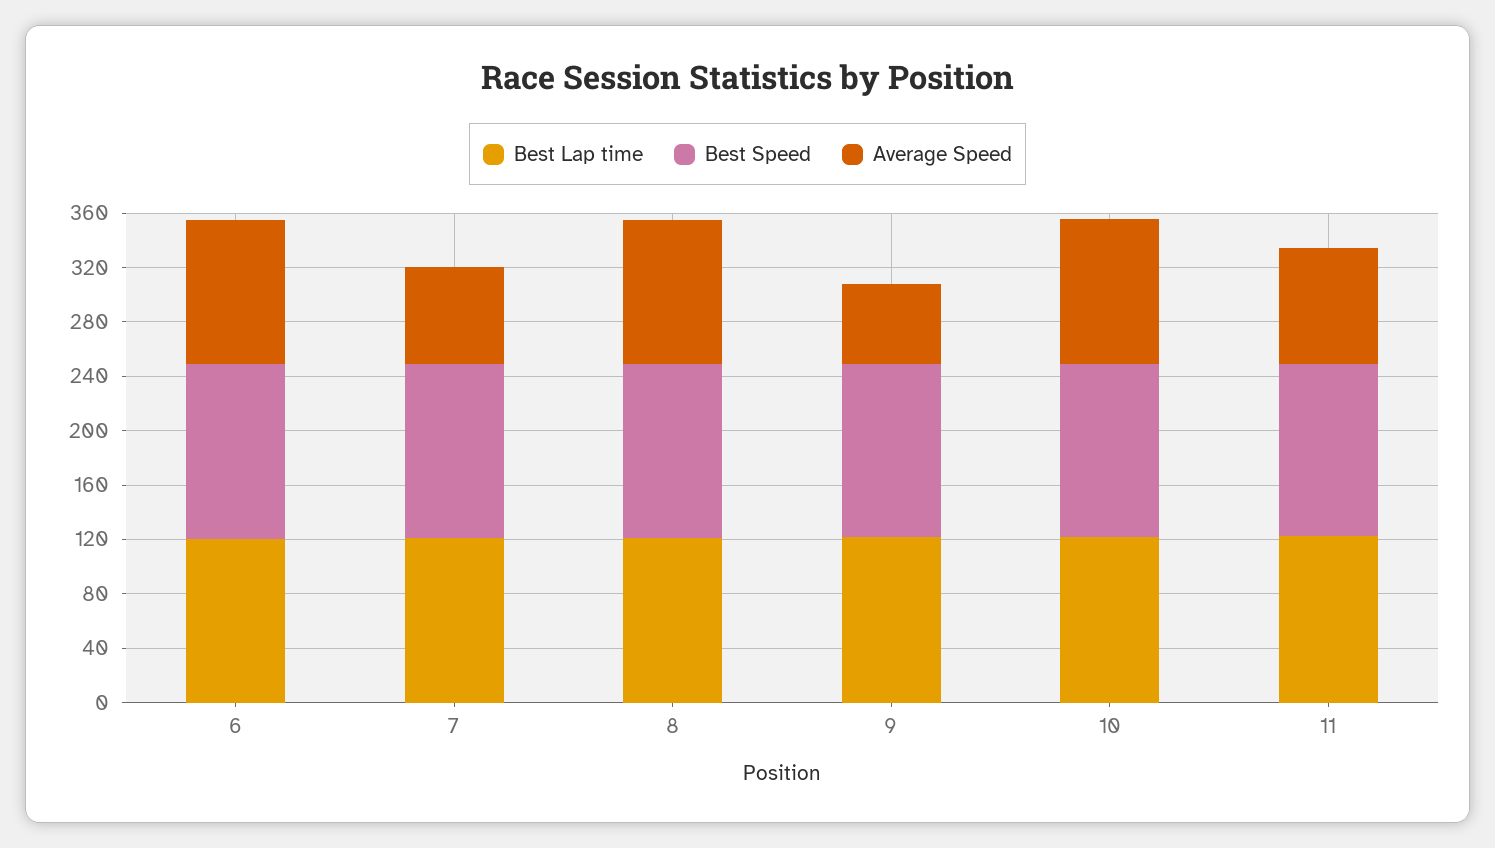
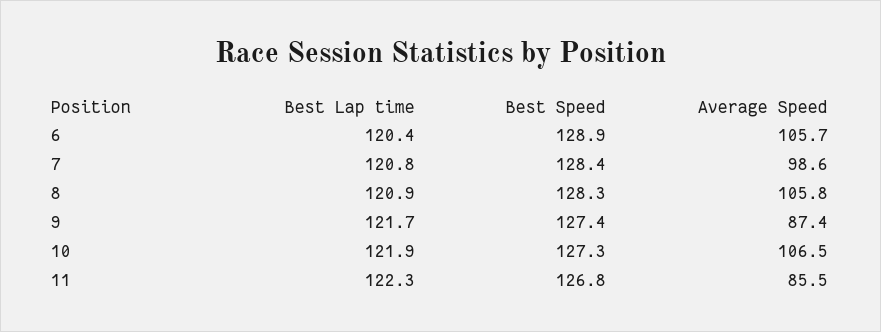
Average Speed, 7: 70 -> 98.6
Average Speed, 9: 60 -> 87.4

